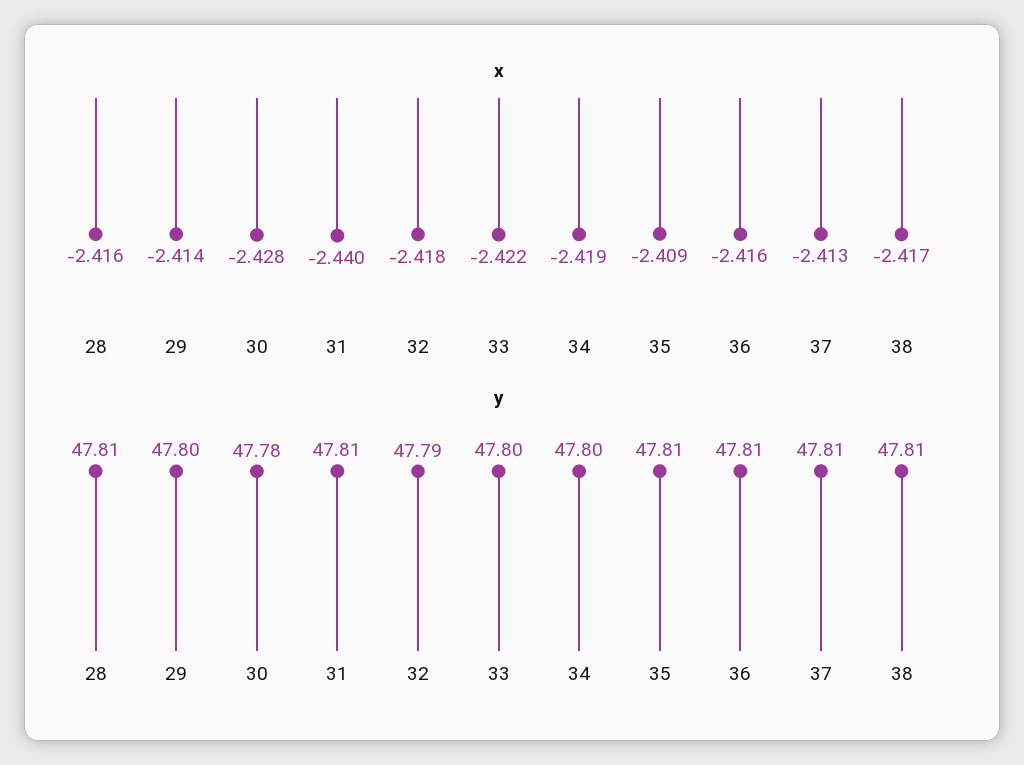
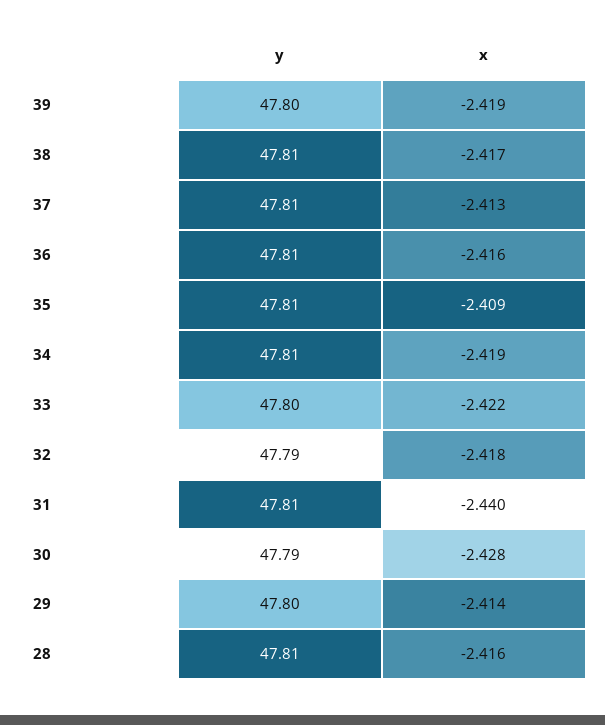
y, 30: 47.78 -> 47.79
y, 34: 47.8 -> 47.81
y, 39: none -> 47.8
x, 39: none -> -2.419

